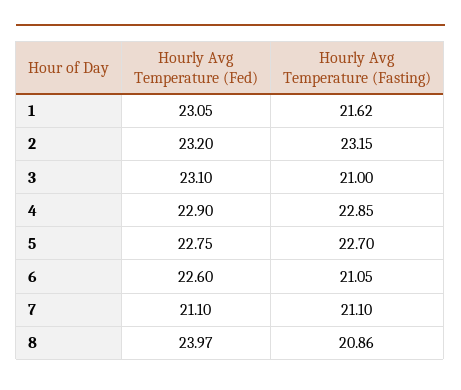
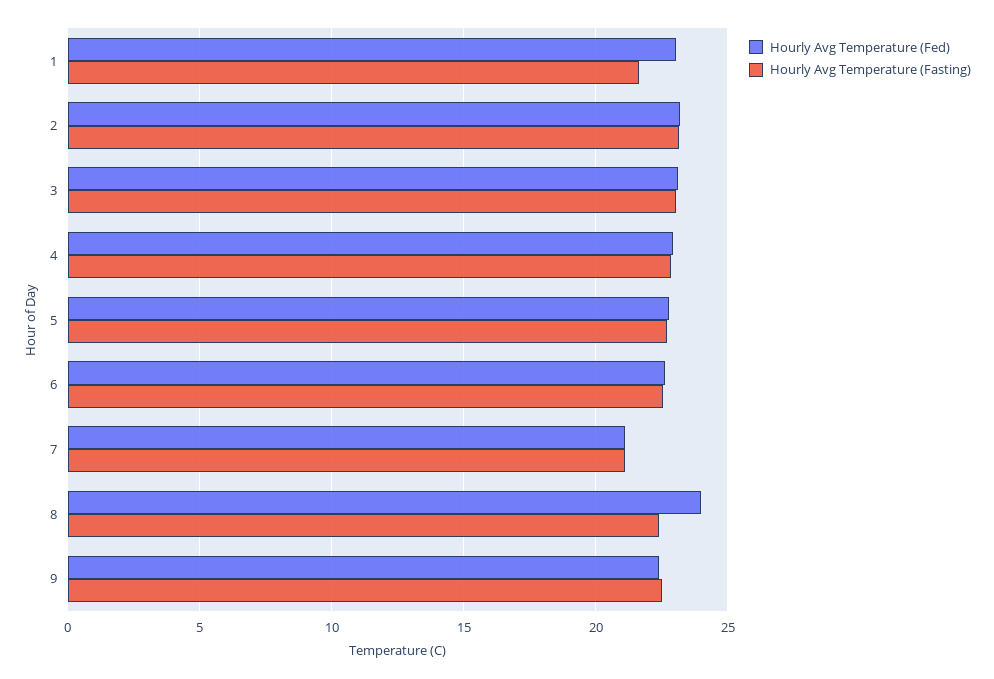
Hourly Avg Temperature (Fasting), 3: 21 -> 23
Hourly Avg Temperature (Fasting), 6: 21.05 -> 22.5
Hourly Avg Temperature (Fasting), 8: 20.86 -> 22.5
Hourly Avg Temperature (Fed), 9: none -> 22.5
Hourly Avg Temperature (Fasting), 9: none -> 22.5

